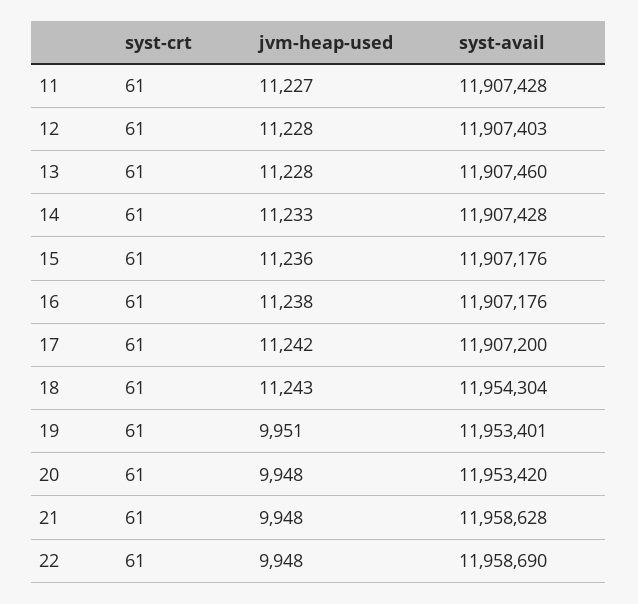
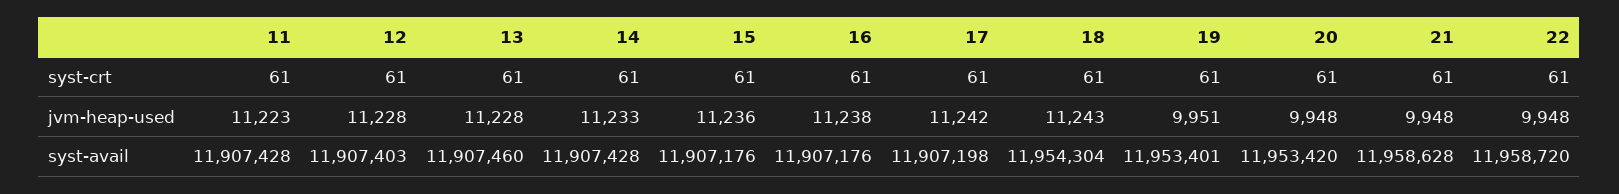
jvm-heap-used, 11: 11227 -> 11223
syst-avail, 17: 11907200 -> 11907198
syst-avail, 22: 11958690 -> 11958720

